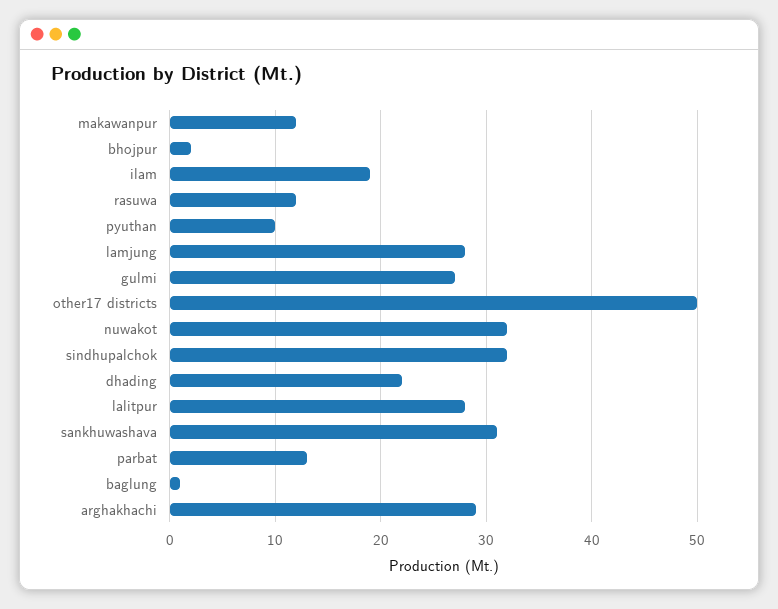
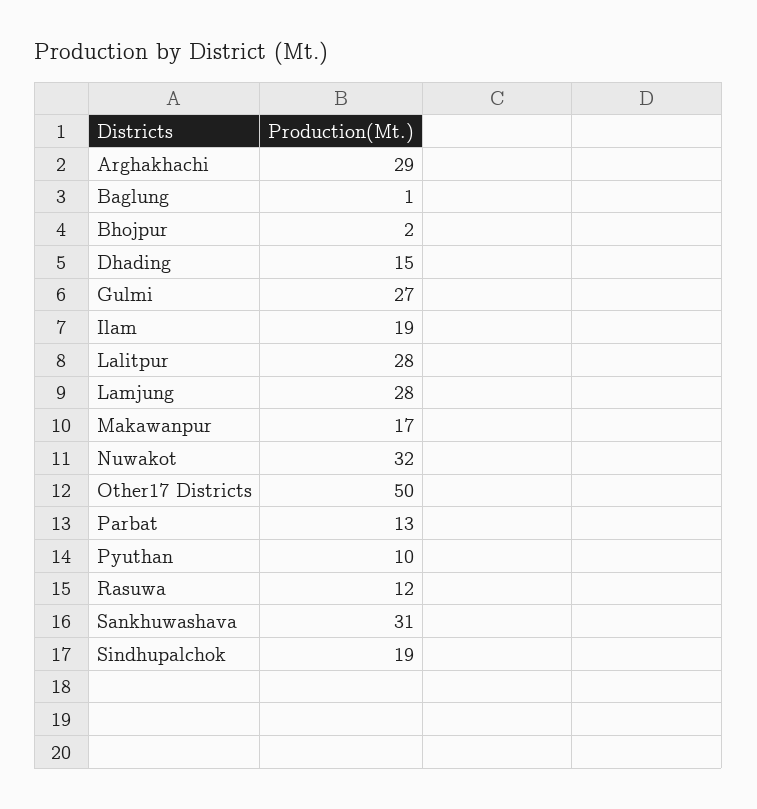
makawanpur: 12 -> 17
sindhupalchok: 32 -> 19
dhading: 22 -> 15

